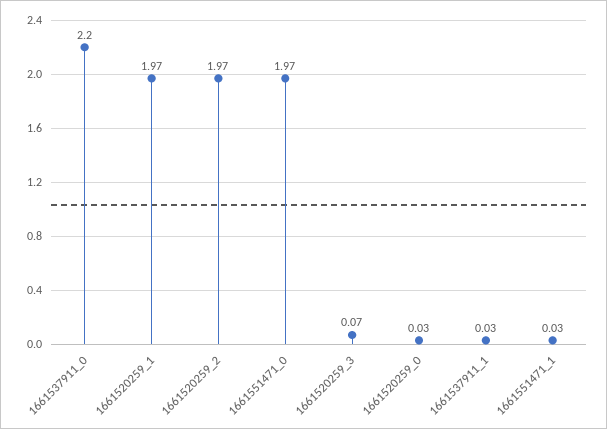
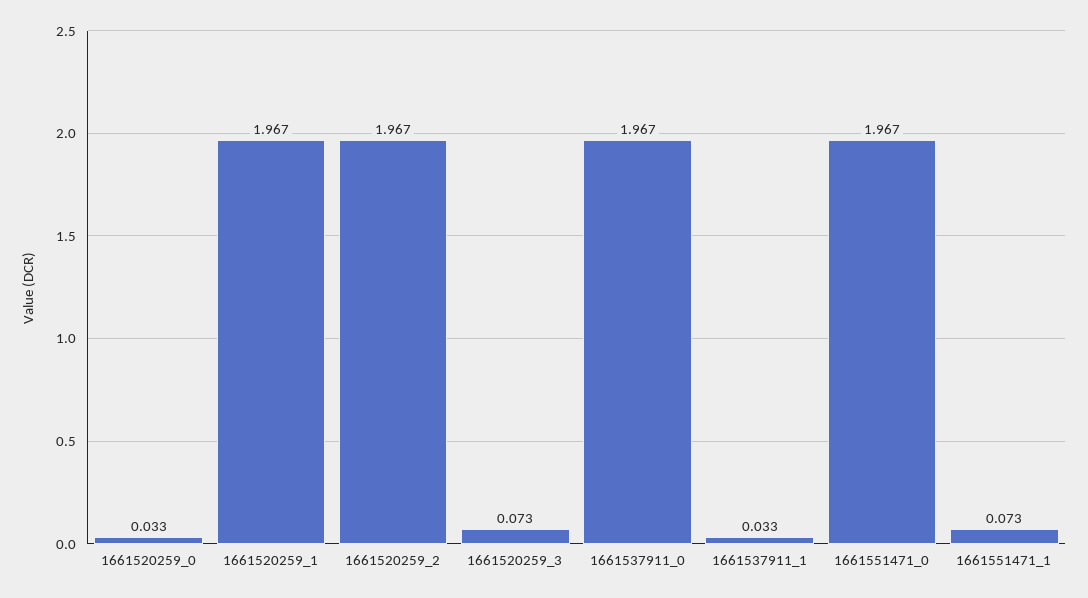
1661537911_0: 2.2 -> 1.967
1661551471_1: 0.03 -> 0.073

